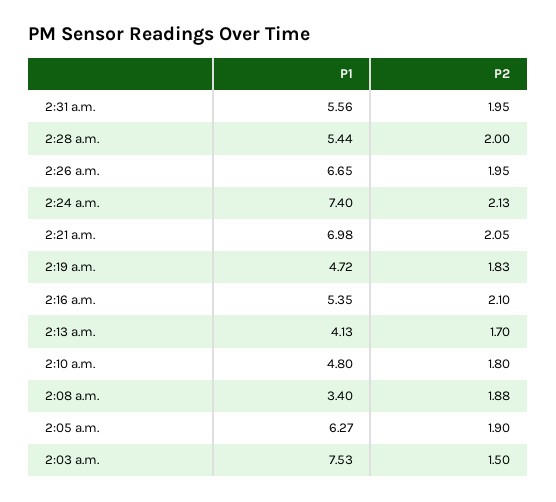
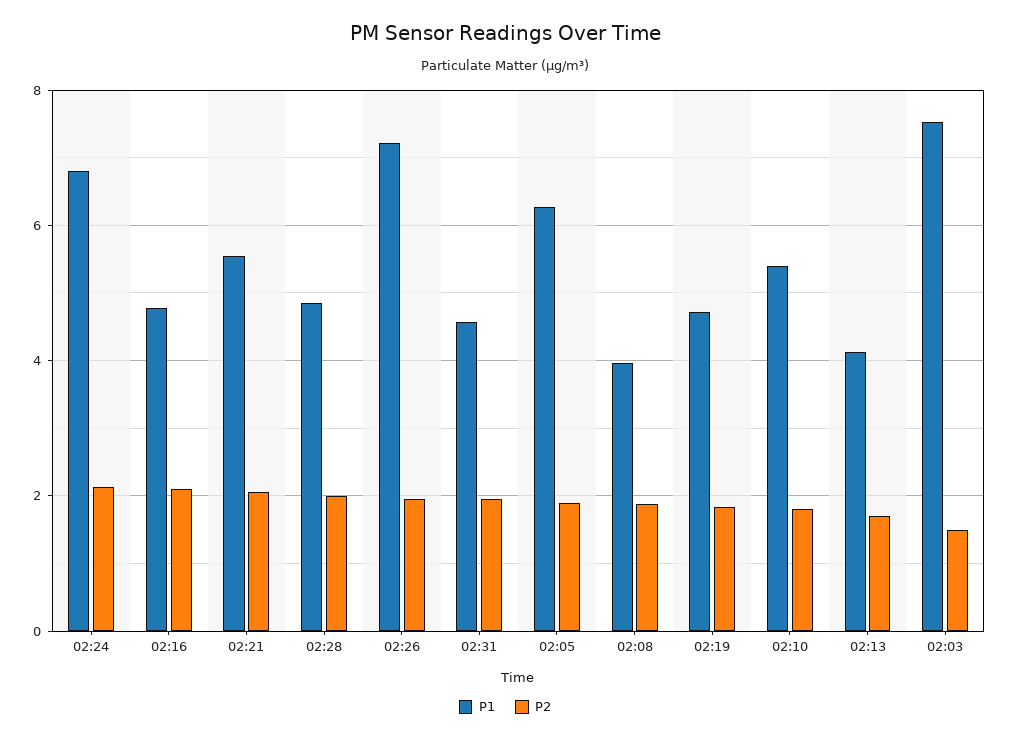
P1, 2:31 a.m.: 5.56 -> 4.6
P1, 2:28 a.m.: 5.44 -> 4.8
P1, 2:26 a.m.: 6.65 -> 7.2
P1, 2:24 a.m.: 7.4 -> 6.8
P1, 2:21 a.m.: 6.98 -> 5.6
P1, 2:16 a.m.: 5.35 -> 4.8
P1, 2:10 a.m.: 4.8 -> 5.4
P1, 2:08 a.m.: 3.4 -> 4

